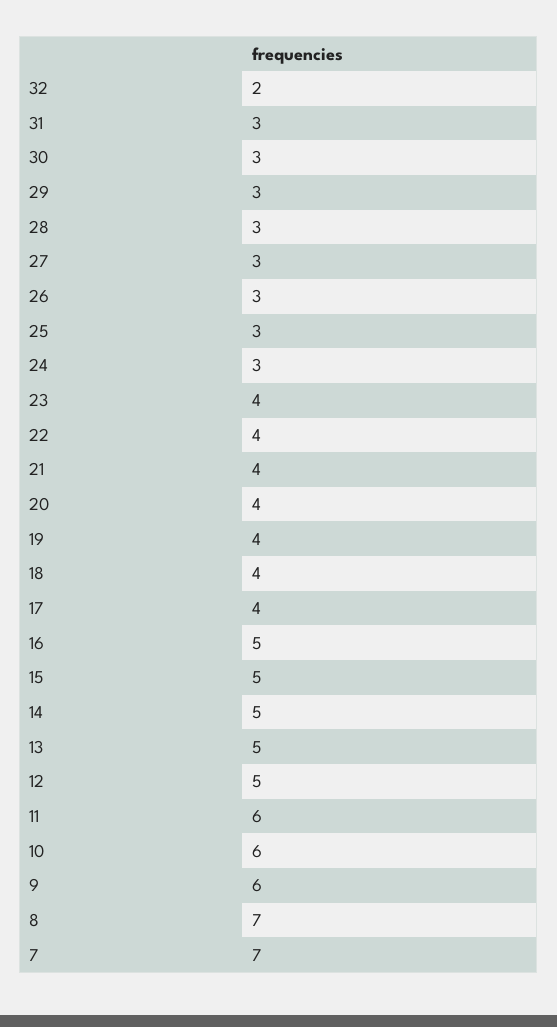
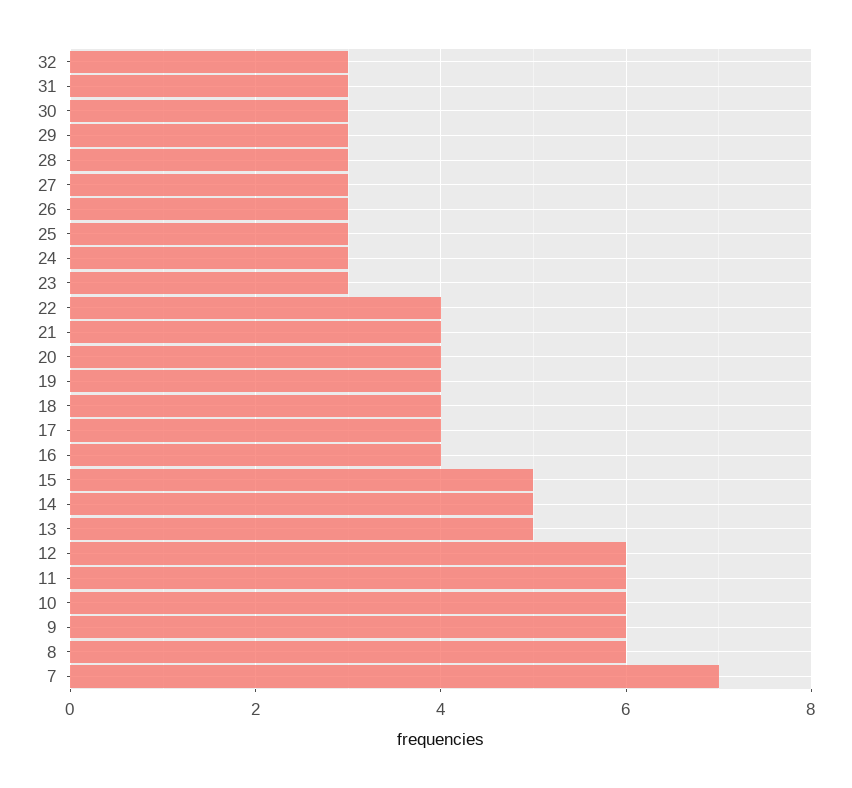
32: 2 -> 3
23: 4 -> 3
16: 5 -> 4
12: 5 -> 6
8: 7 -> 6

